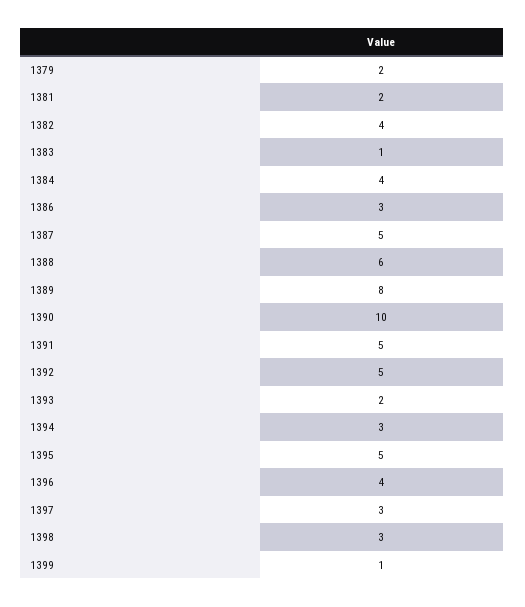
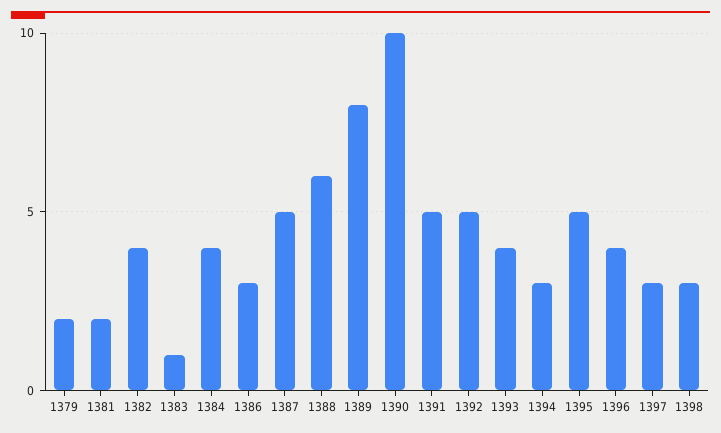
1393: 2 -> 4
1399: 1 -> none

